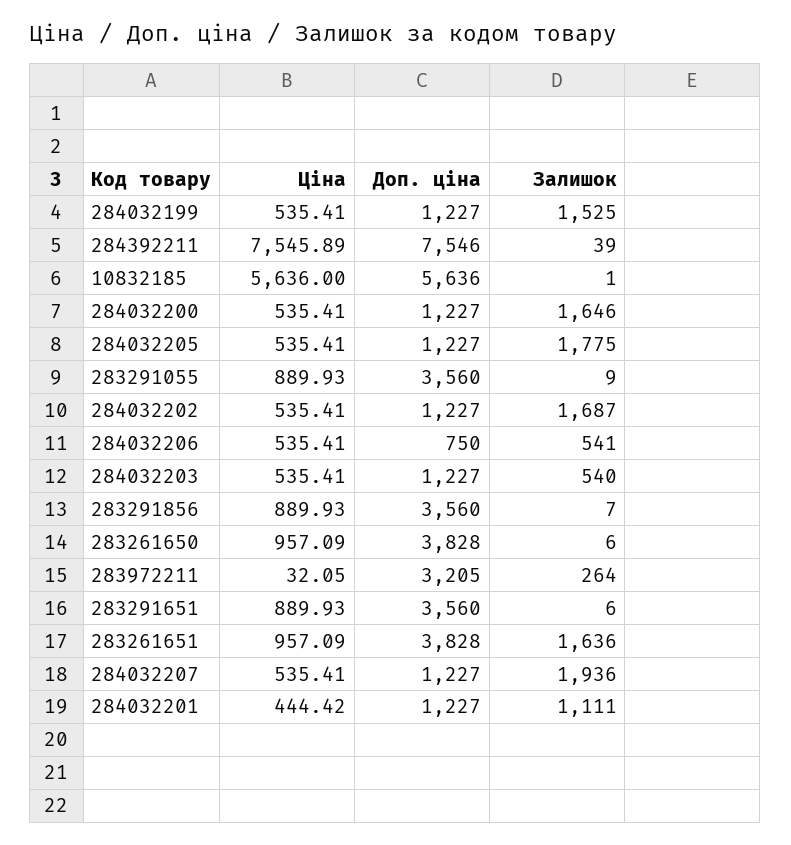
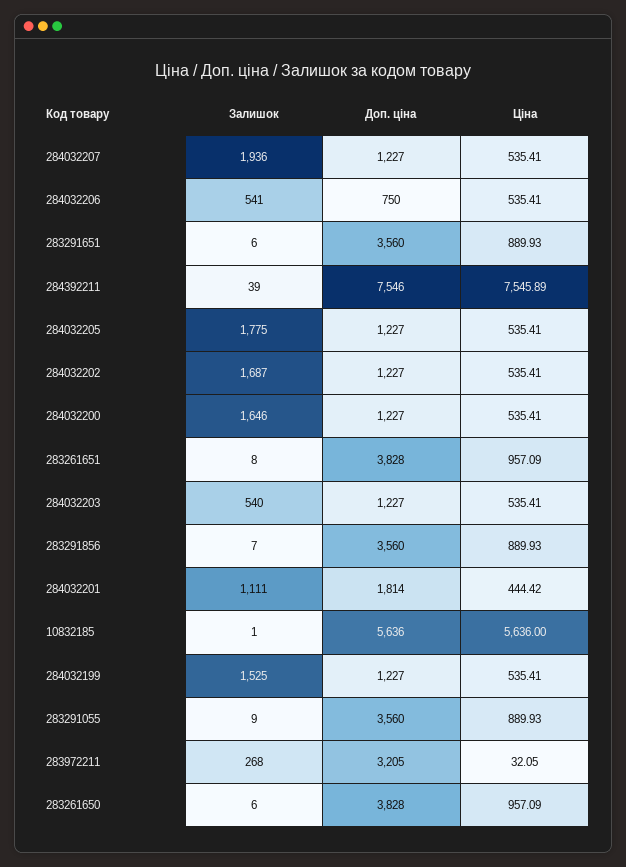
Залишок, 283972211: 264 -> 268
Залишок, 283261651: 1636 -> 8
Доп. ціна, 284032201: 1227 -> 1814

